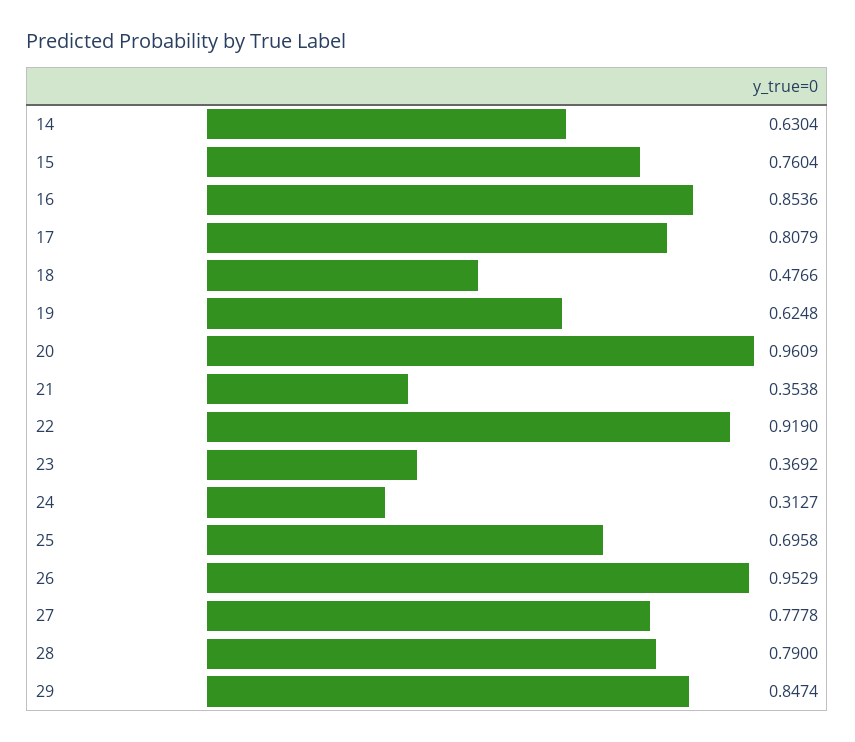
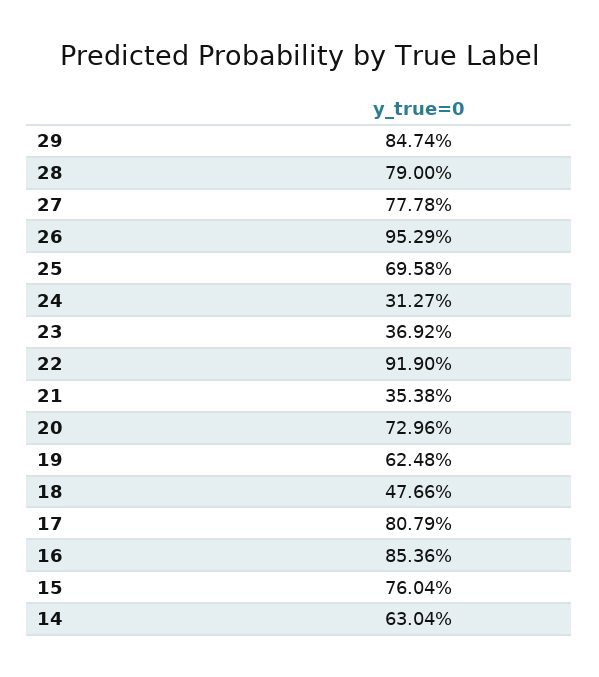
20: 0.9609 -> 0.7296

